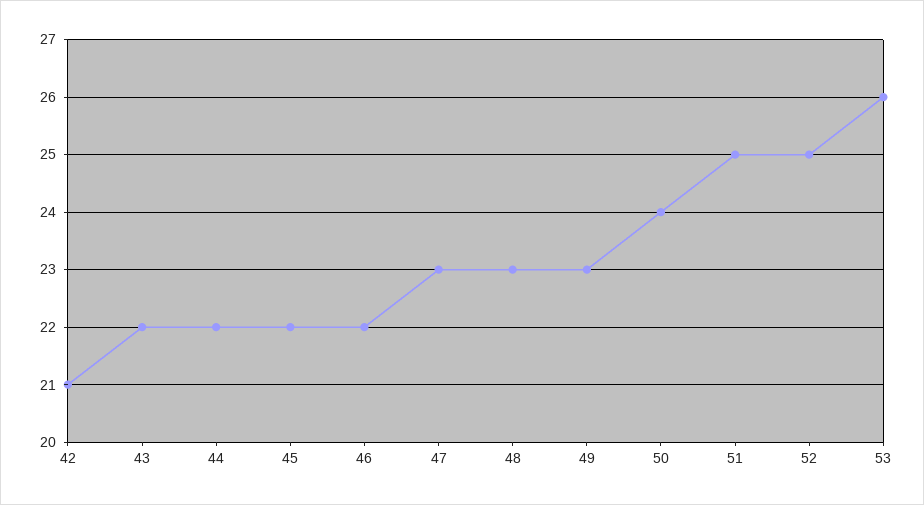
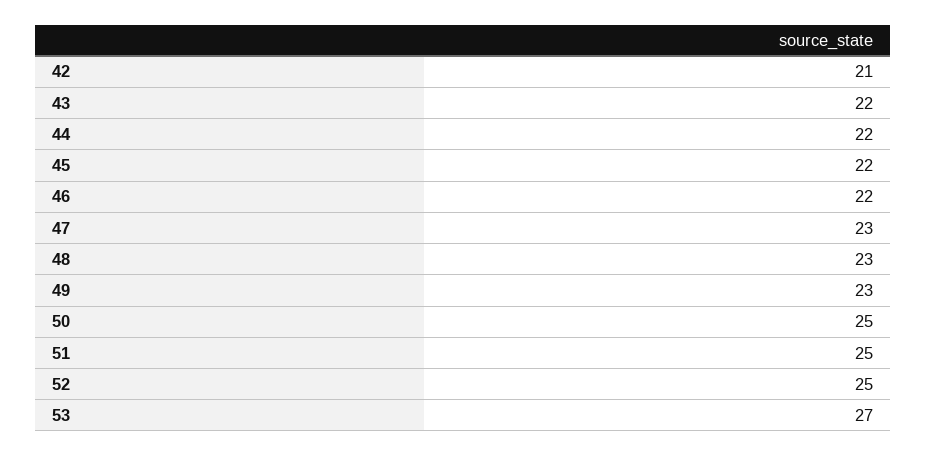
50: 24 -> 25
53: 26 -> 27

